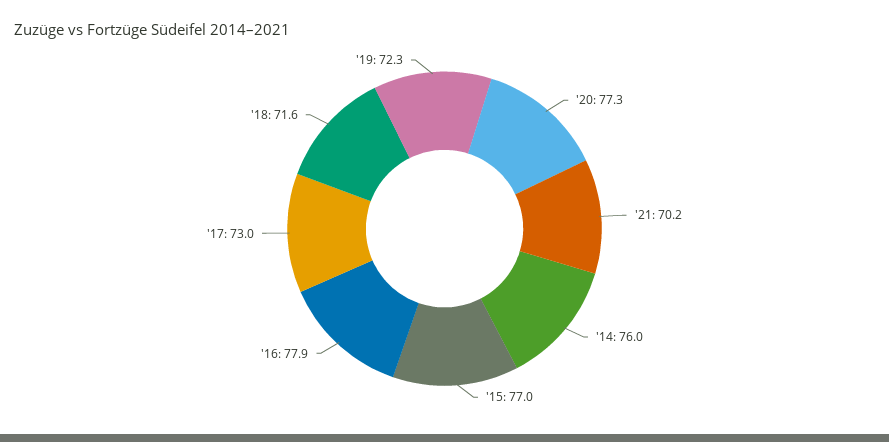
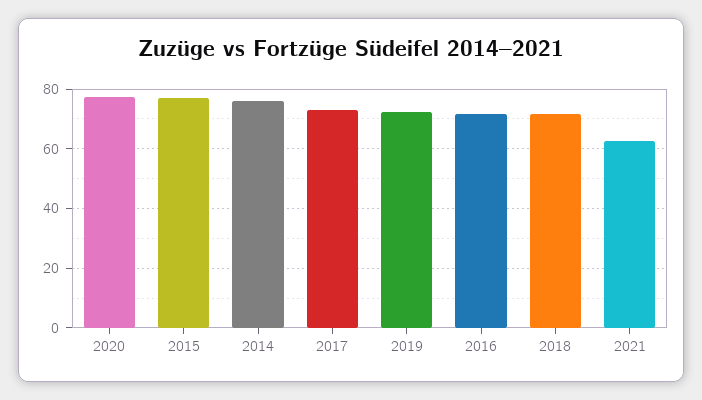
'21: 70.2 -> 62.5
'16: 77.9 -> 72.5

